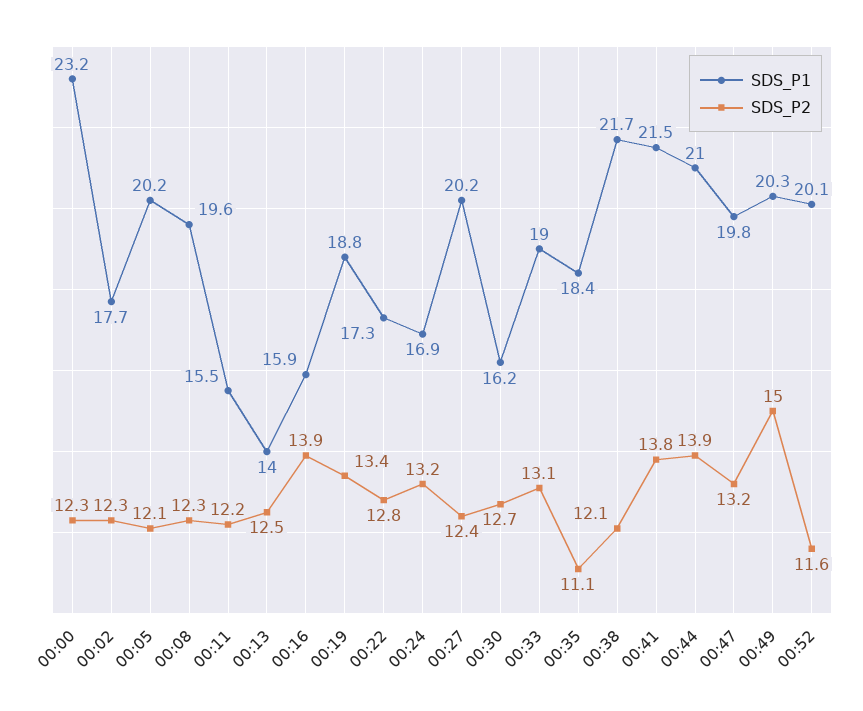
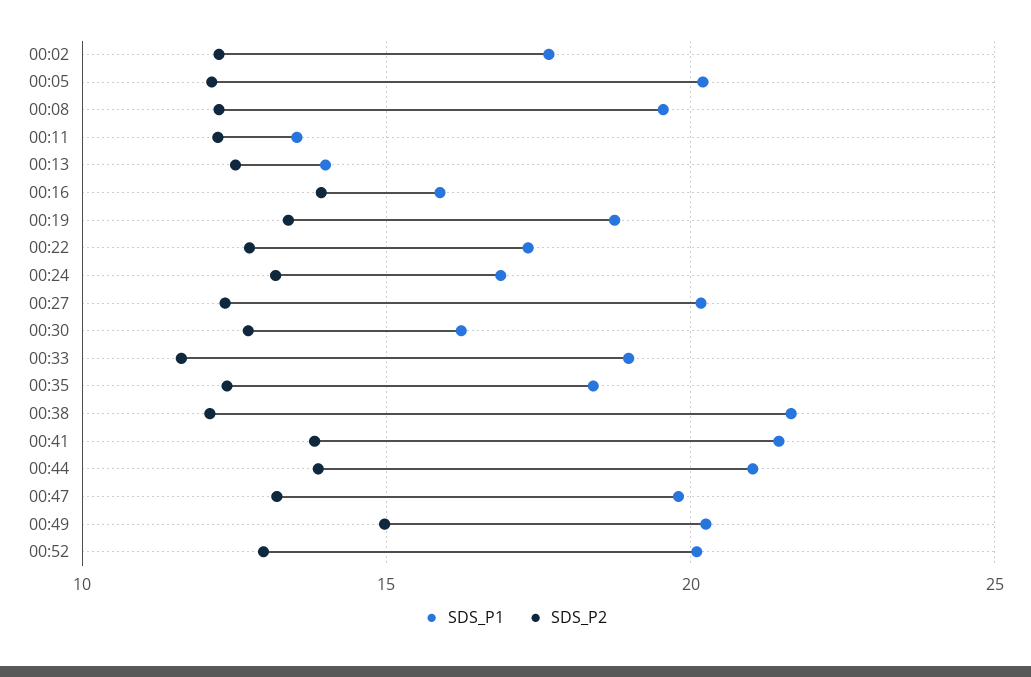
SDS_P1, 00:00: 23.2 -> none
SDS_P2, 00:00: 12.3 -> none
SDS_P1, 00:11: 15.5 -> 13.5
SDS_P2, 00:33: 13.1 -> 11.5
SDS_P2, 00:35: 11.1 -> 12.5
SDS_P2, 00:52: 11.6 -> 13

